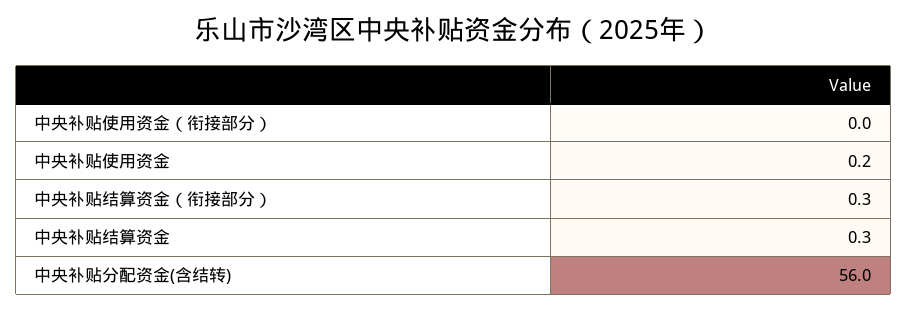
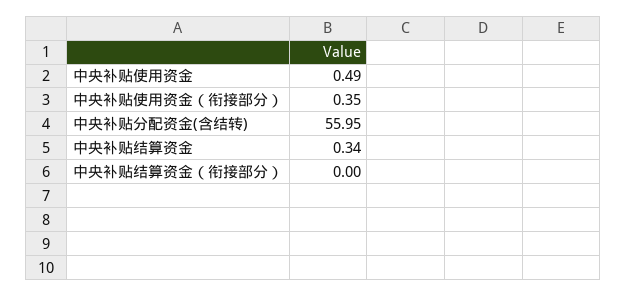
中央补贴使用资金（衔接部分）: 0 -> 0.35
中央补贴使用资金: 0.2 -> 0.49
中央补贴结算资金（衔接部分）: 0.3 -> 0

